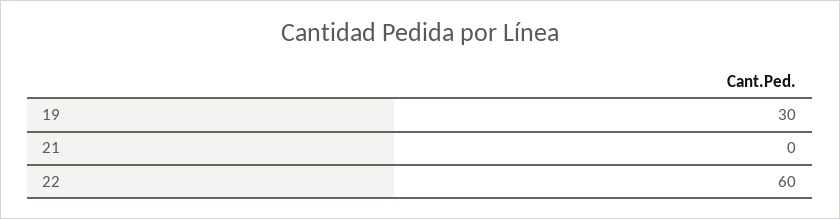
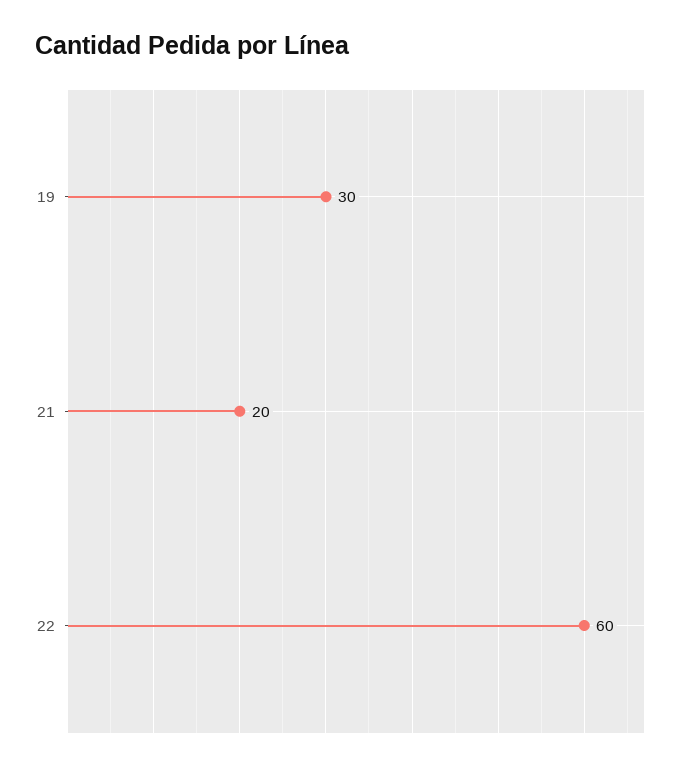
21: 0 -> 20

